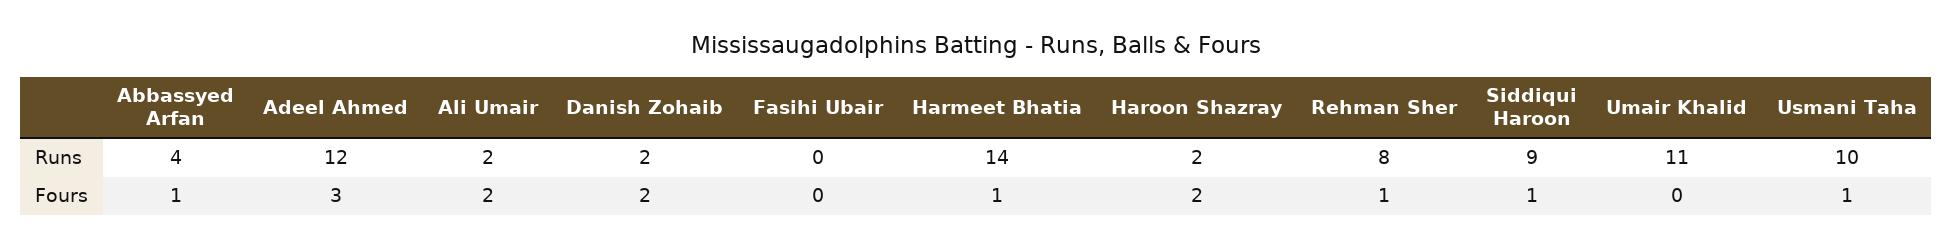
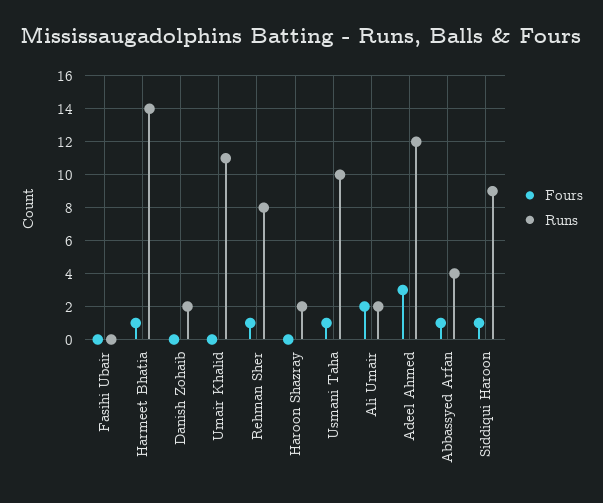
Fours, Danish Zohaib: 2 -> 0
Fours, Haroon Shazray: 2 -> 0

